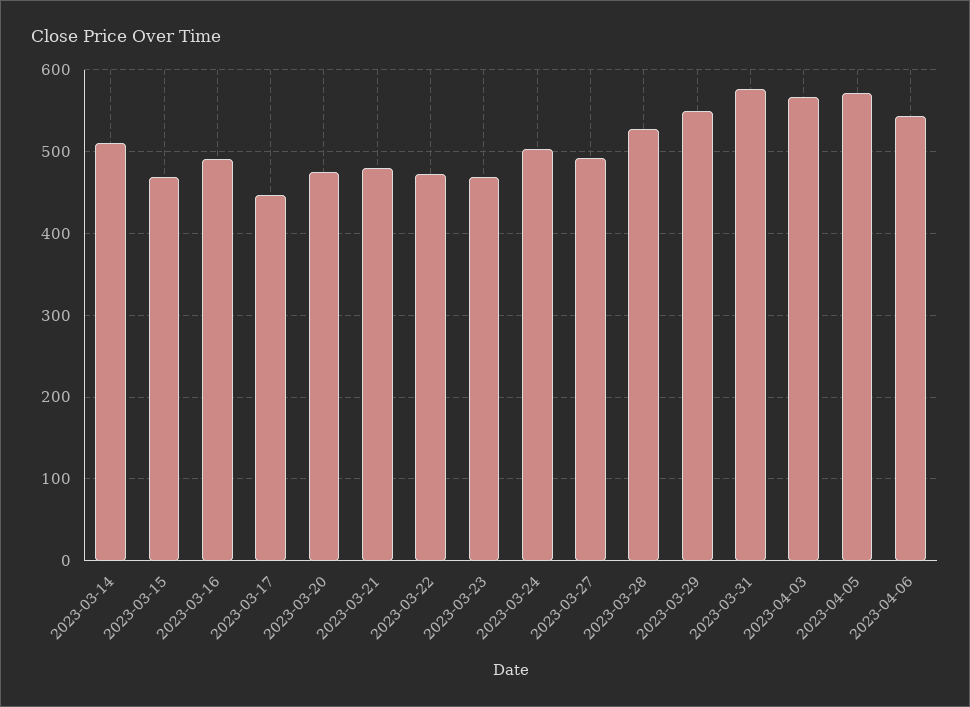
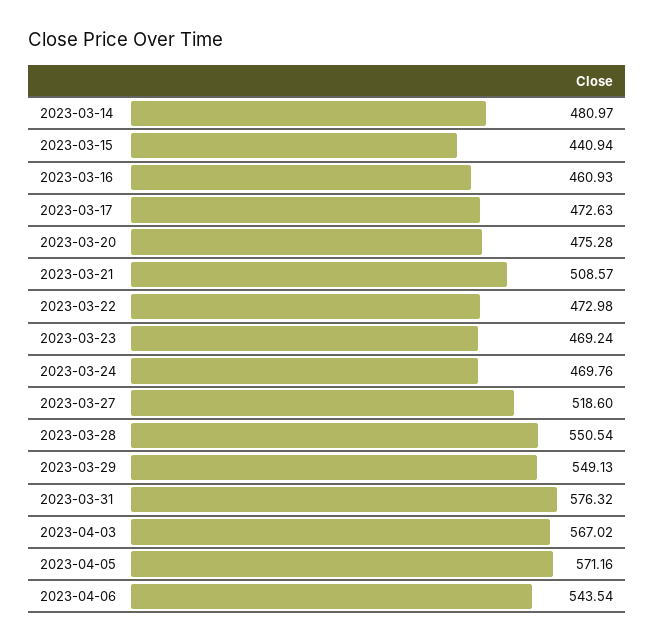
2023-03-14: 510 -> 480.97
2023-03-15: 470 -> 440.94
2023-03-16: 490 -> 460.93
2023-03-17: 450 -> 472.63
2023-03-21: 480 -> 508.57
2023-03-24: 500 -> 469.76
2023-03-27: 490 -> 518.6
2023-03-28: 530 -> 550.54

